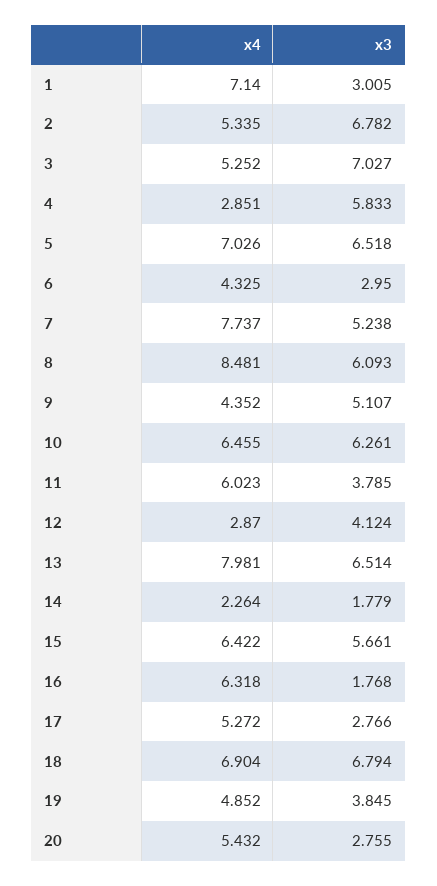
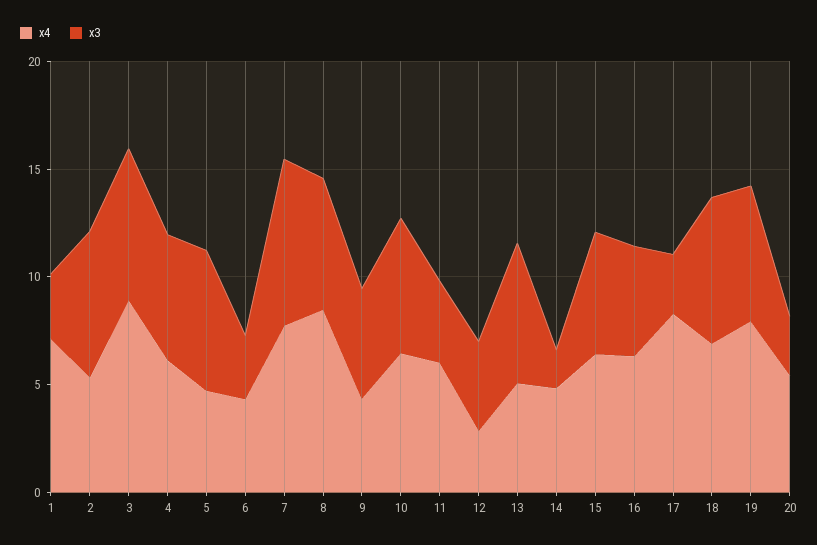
x4, 3: 5.252 -> 9
x4, 4: 2.851 -> 6
x4, 5: 7.026 -> 5
x3, 7: 5.238 -> 8
x4, 13: 7.981 -> 5
x4, 14: 2.264 -> 5
x3, 16: 1.768 -> 5
x4, 17: 5.272 -> 8
x4, 19: 4.852 -> 8
x3, 19: 3.845 -> 6

